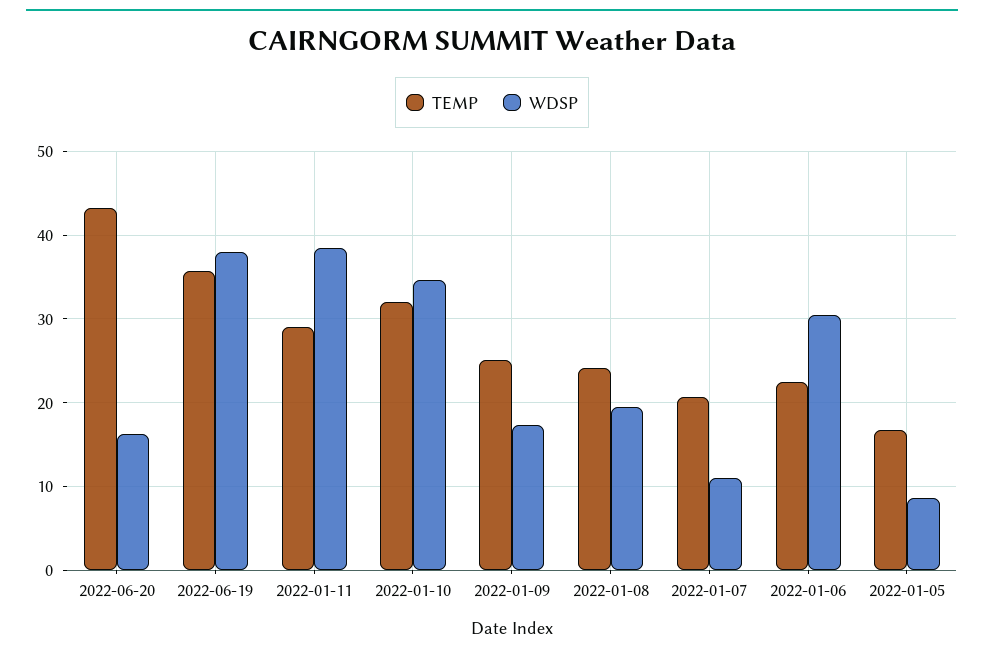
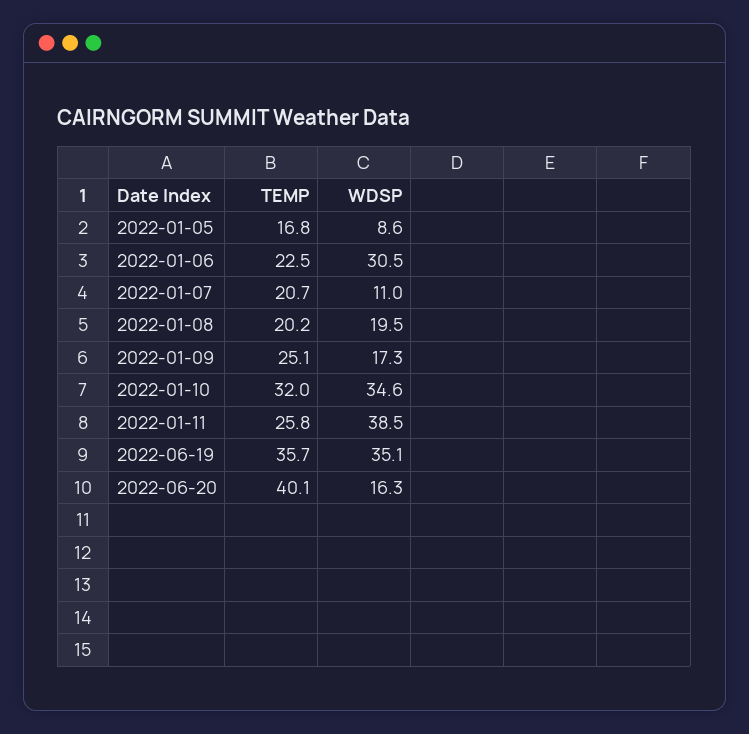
TEMP, 2022-06-20: 43 -> 40.1
WDSP, 2022-06-19: 38 -> 35.1
TEMP, 2022-01-11: 29 -> 25.8
TEMP, 2022-01-08: 24 -> 20.2

